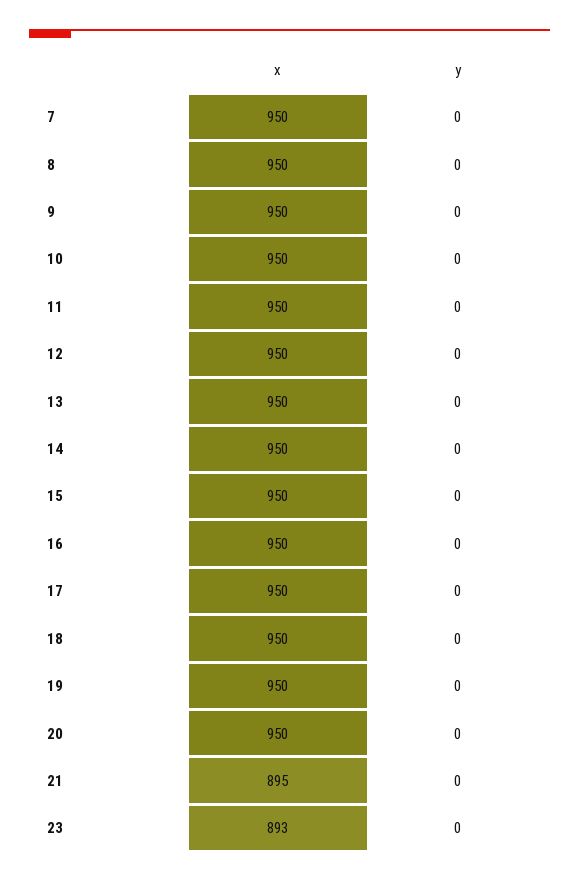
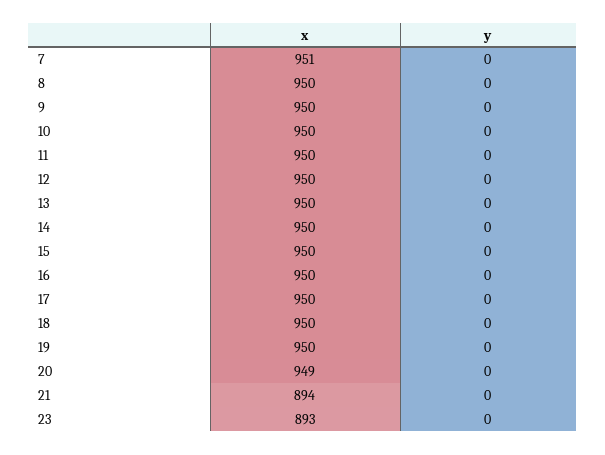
x, 7: 950 -> 951
x, 20: 950 -> 949
x, 21: 895 -> 894

